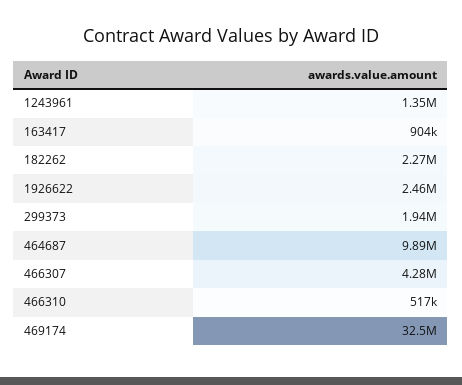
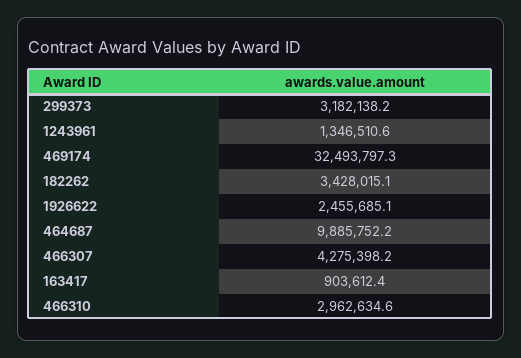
182262: 2270000 -> 3428015.1
299373: 1940000 -> 3182138.2
466310: 517000 -> 2962634.6

